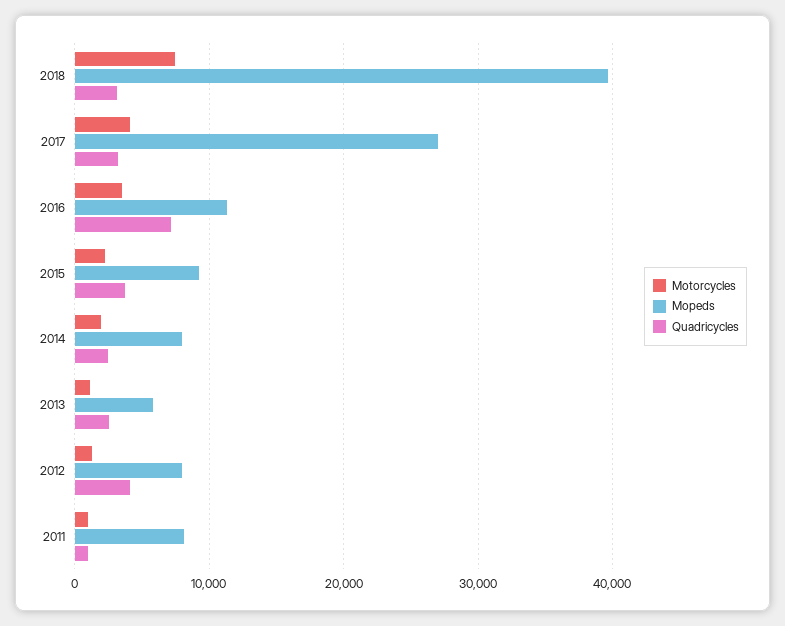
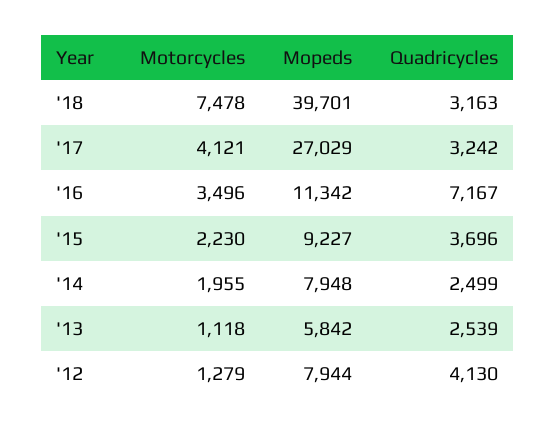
Motorcycles, 2011: 1000 -> none
Mopeds, 2011: 8000 -> none
Quadricycles, 2011: 1000 -> none

